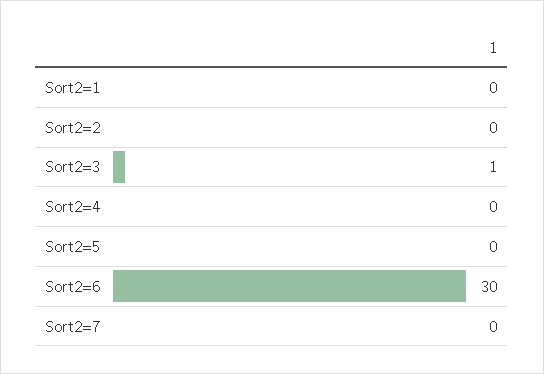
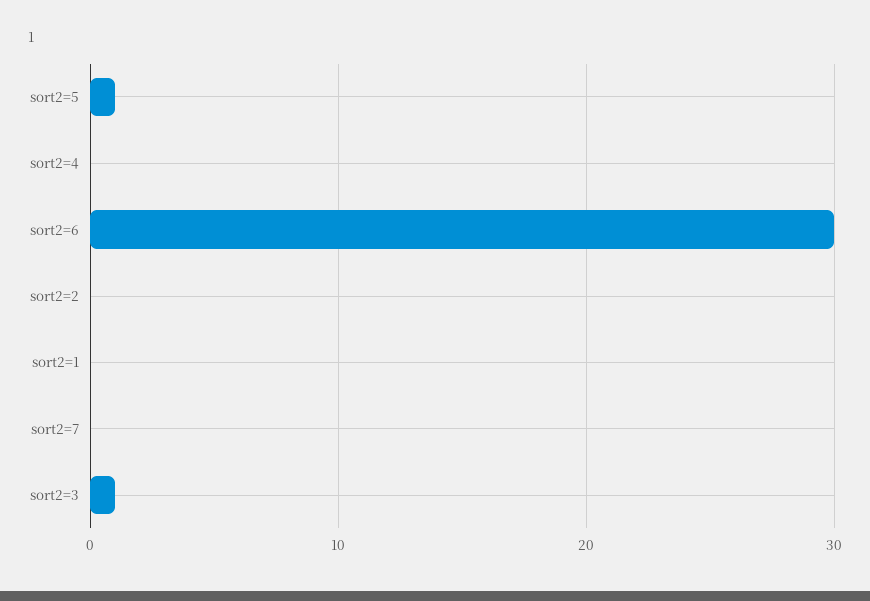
Sort2=5: 0 -> 1

